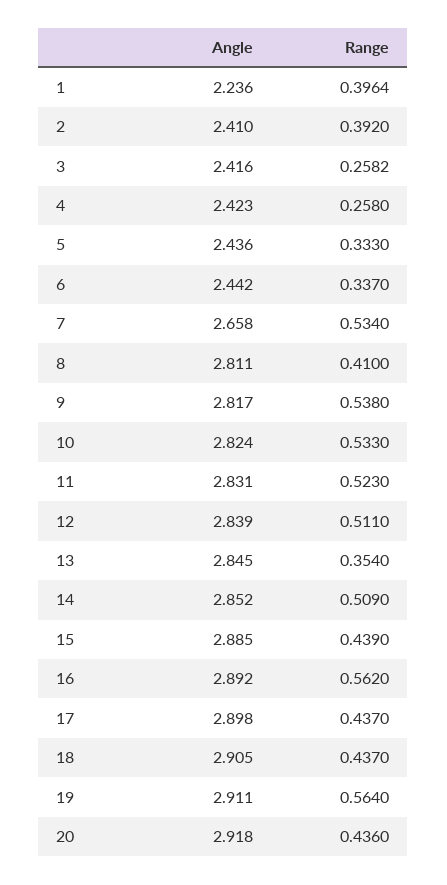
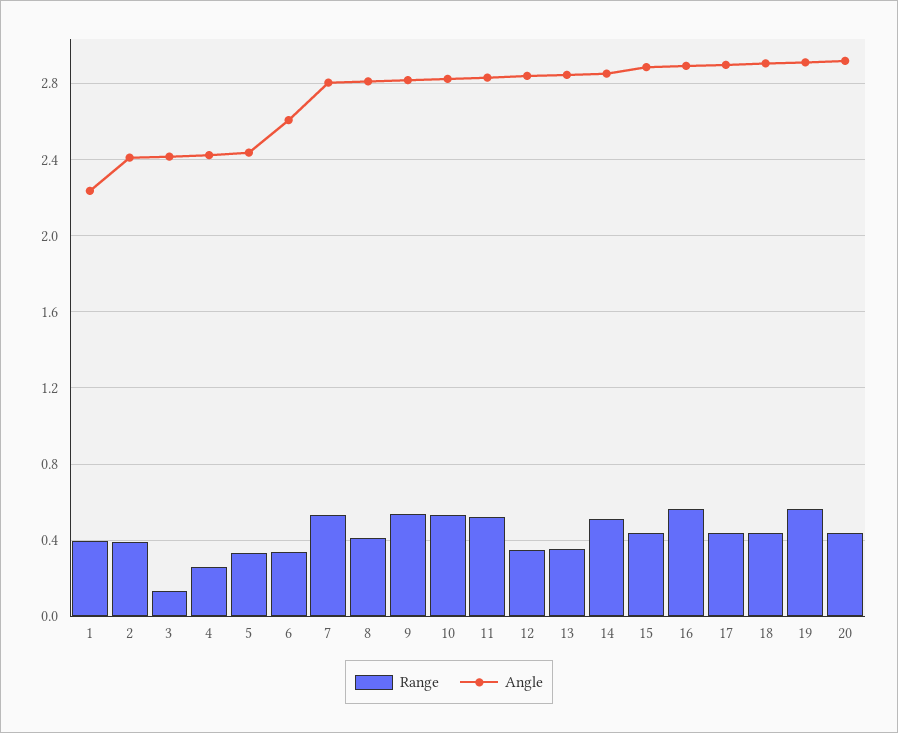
Range, 3: 0.2582 -> 0.15
Angle, 6: 2.442 -> 2.6
Angle, 7: 2.658 -> 2.8
Range, 12: 0.511 -> 0.35

